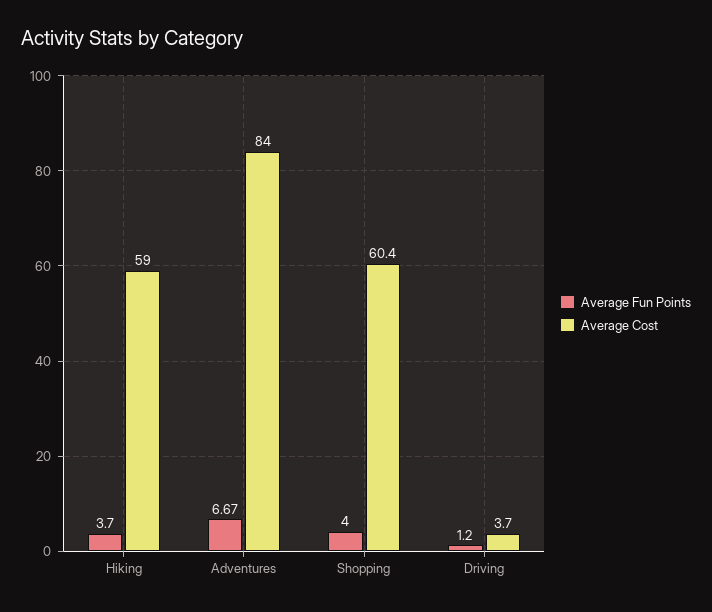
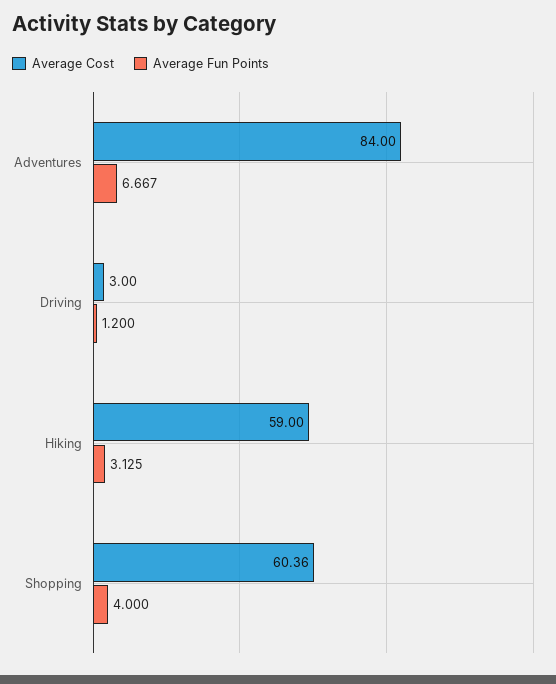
Average Fun Points, Hiking: 3.7 -> 3.125
Average Cost, Driving: 3.7 -> 3

